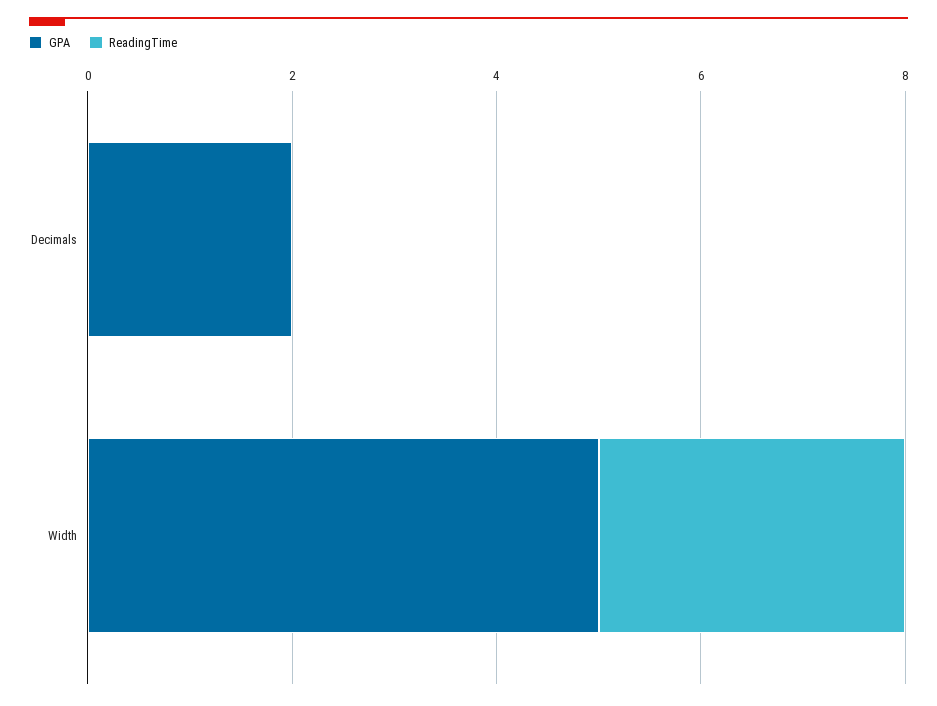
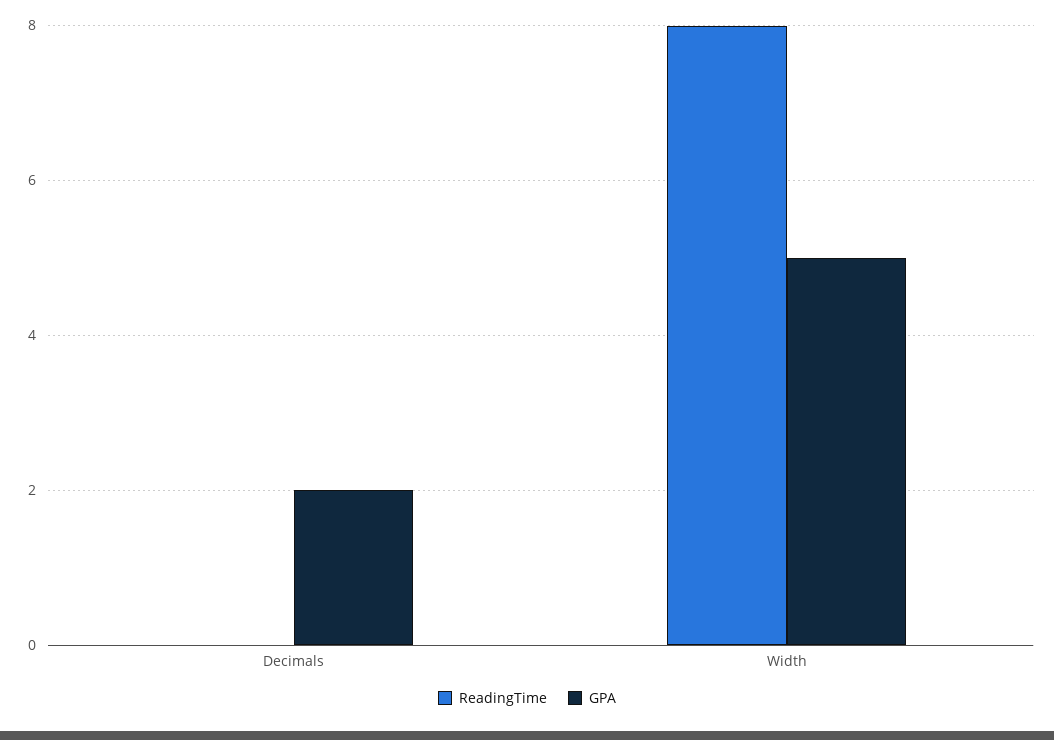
ReadingTime, Width: 3 -> 8

